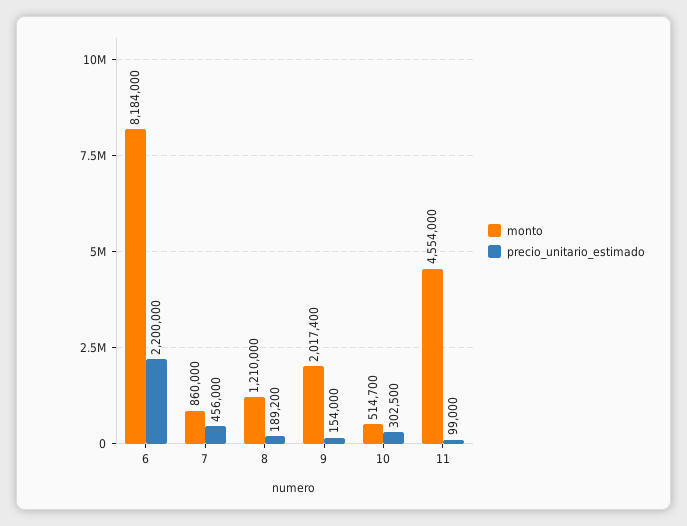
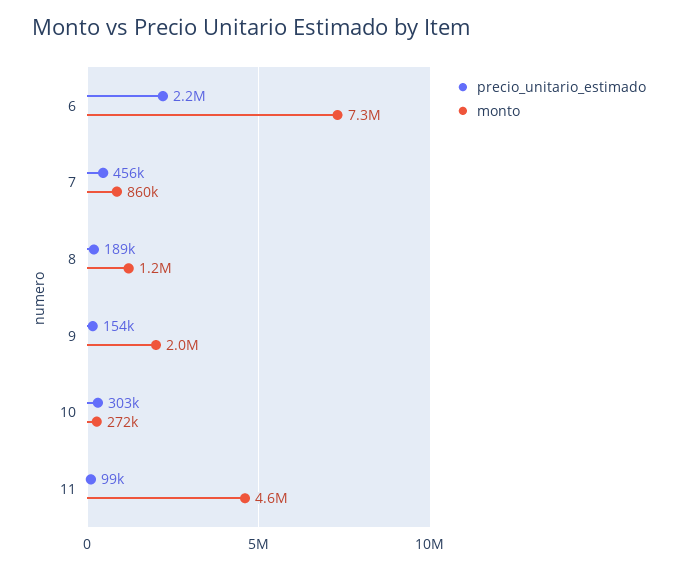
monto, 6: 8184000 -> 7300000
monto, 10: 514700 -> 272000

